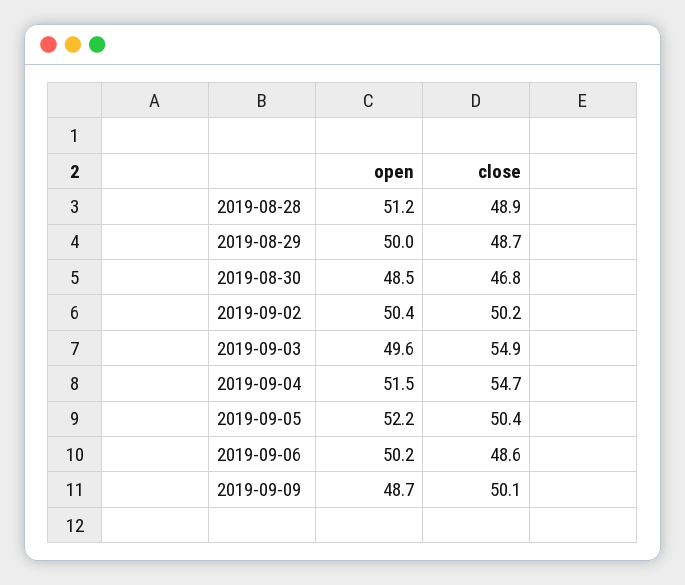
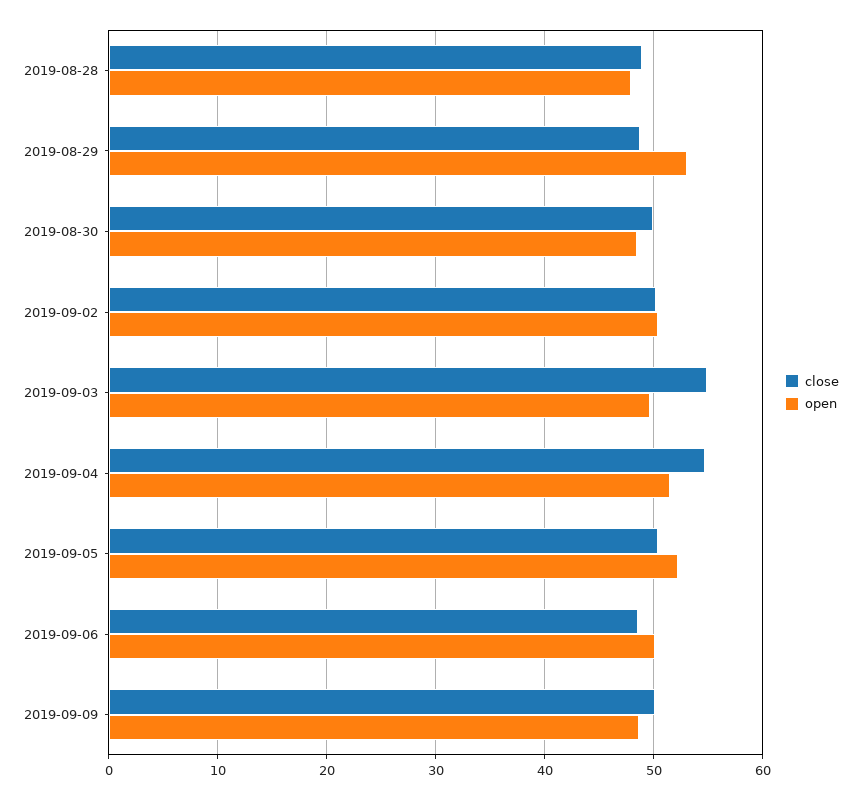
open, 2019-08-28: 51.2 -> 48
open, 2019-08-29: 50 -> 53
close, 2019-08-30: 46.8 -> 50

